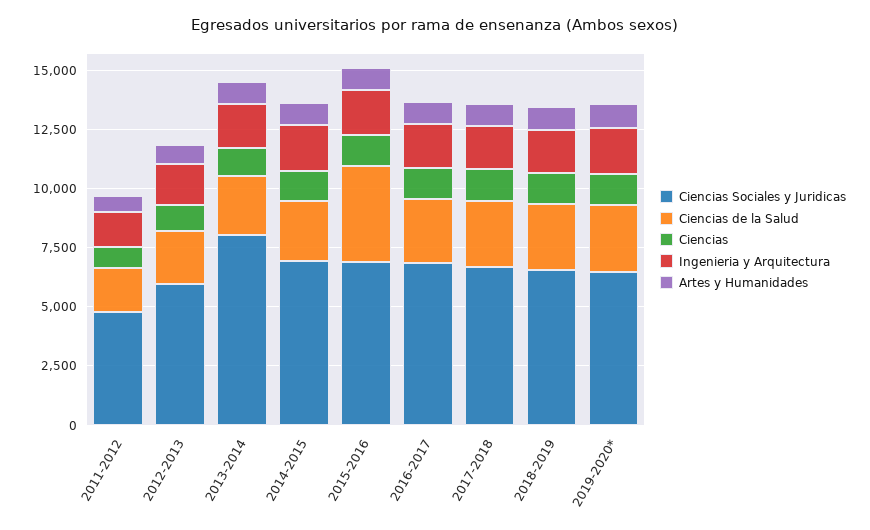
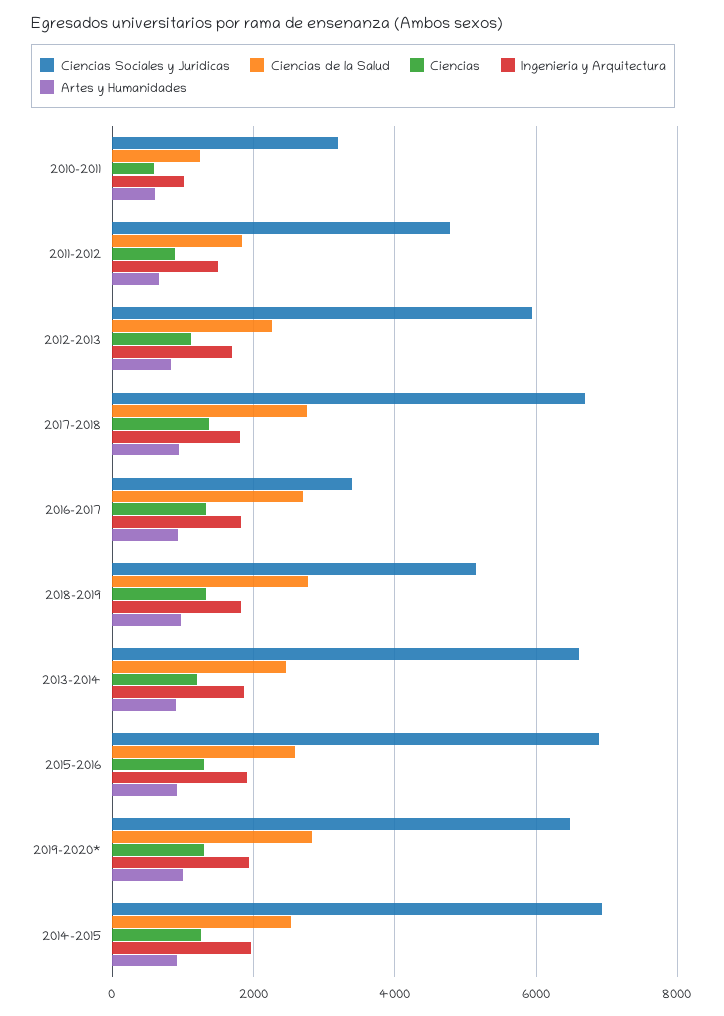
Ciencias Sociales y Juridicas, 2013-2014: 8000 -> 6600
Ciencias de la Salud, 2015-2016: 4000 -> 2600
Ciencias Sociales y Juridicas, 2016-2017: 7000 -> 3400
Ciencias Sociales y Juridicas, 2018-2019: 6500 -> 5200
Ciencias Sociales y Juridicas, 2010-2011: none -> 3200
Ciencias de la Salud, 2010-2011: none -> 1200
Ciencias, 2010-2011: none -> 600
Ingenieria y Arquitectura, 2010-2011: none -> 1000
Artes y Humanidades, 2010-2011: none -> 600

